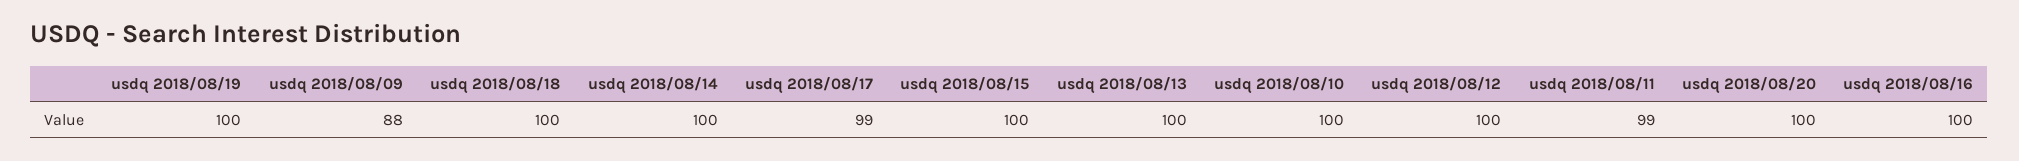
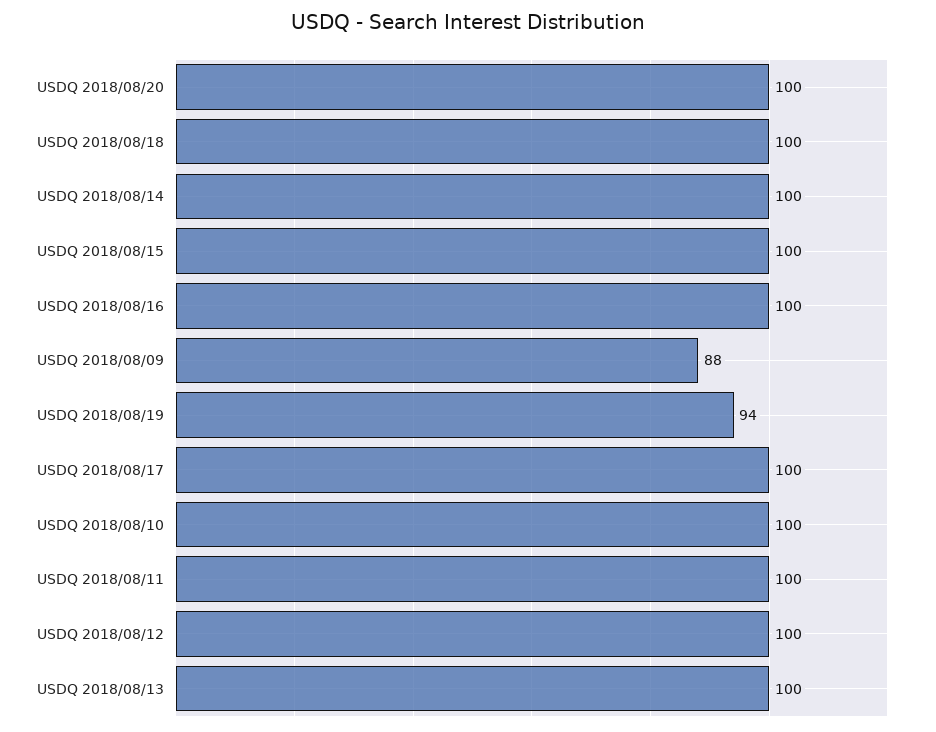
usdq 2018/08/19: 100 -> 94
usdq 2018/08/17: 99 -> 100
usdq 2018/08/11: 99 -> 100

